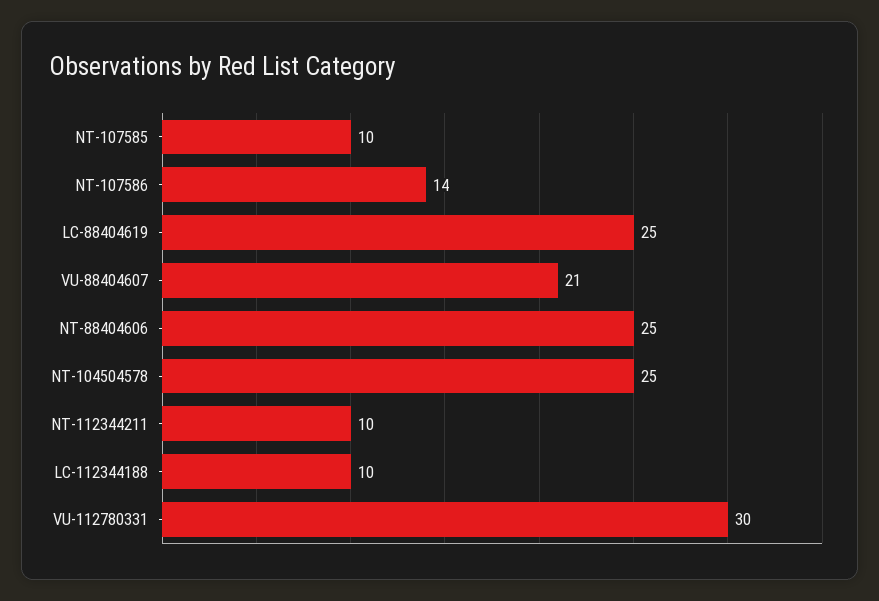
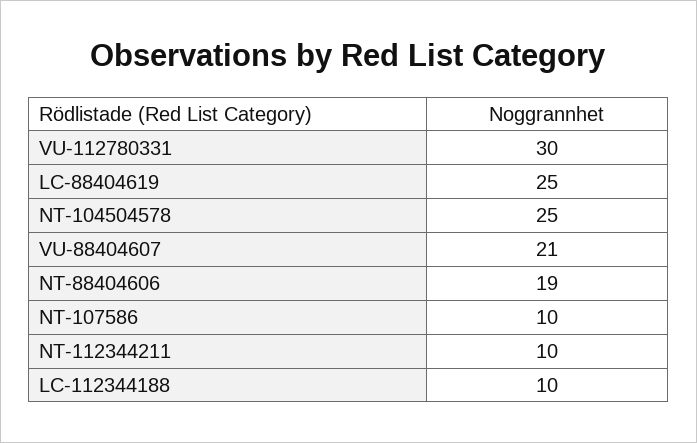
NT-107585: 10 -> none
NT-107586: 14 -> 10
NT-88404606: 25 -> 19

